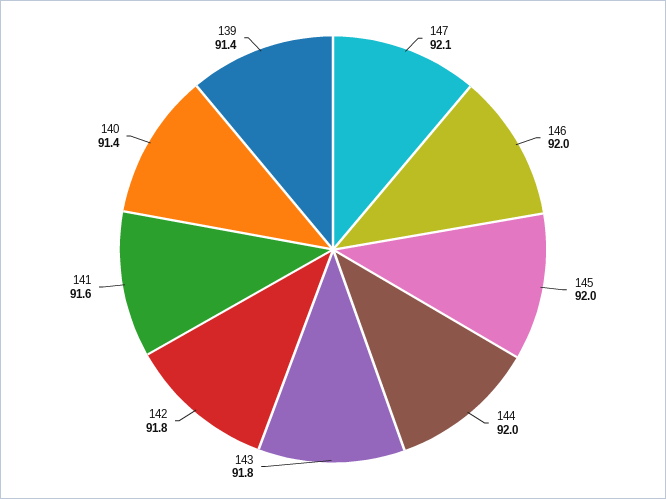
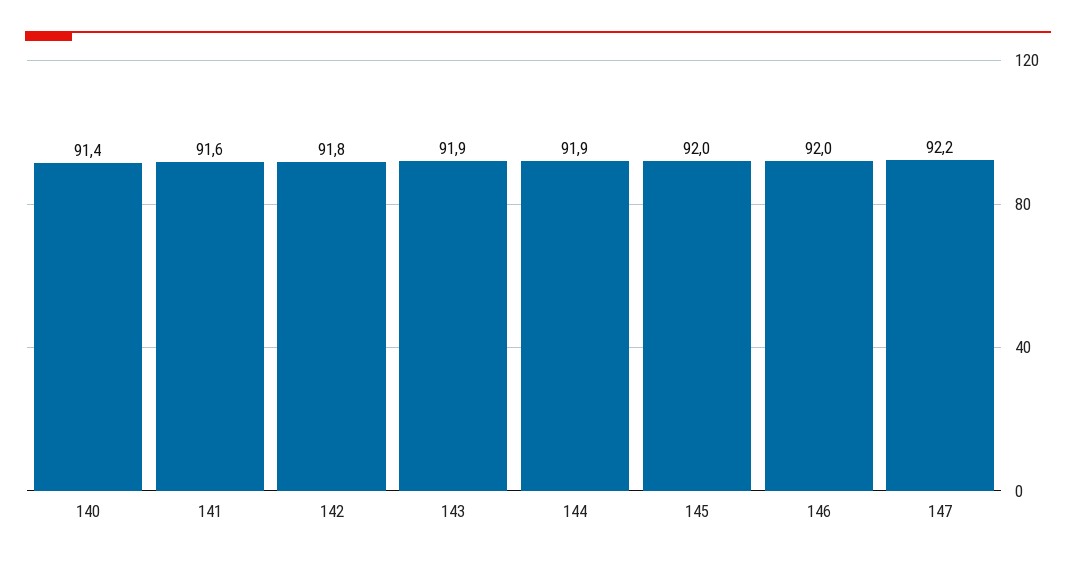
147: 92.1 -> 92.2
144: 92 -> 91.9
143: 91.8 -> 91.9
139: 91.4 -> none

